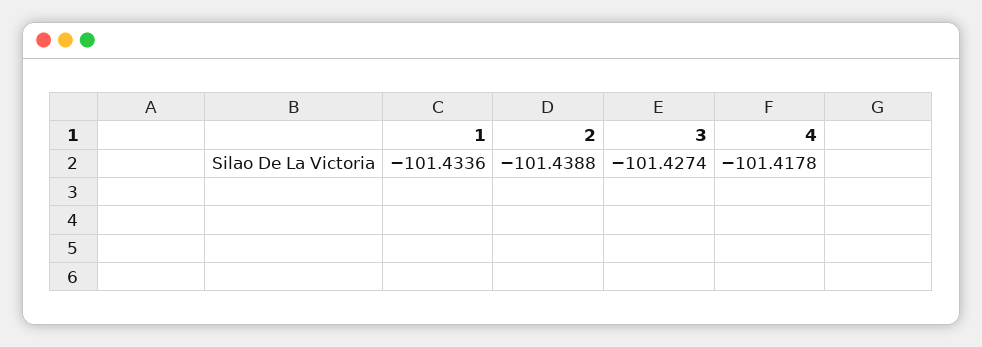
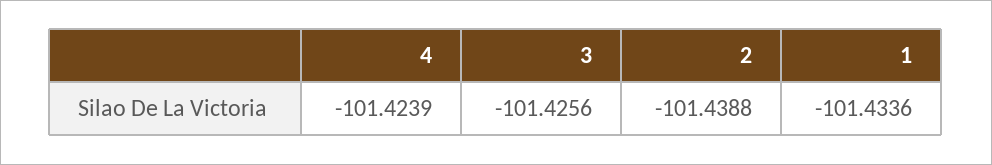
3: -101.4274 -> -101.4256
4: -101.4178 -> -101.4239

